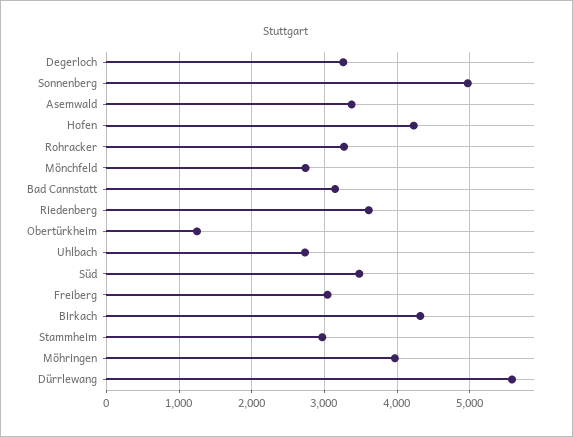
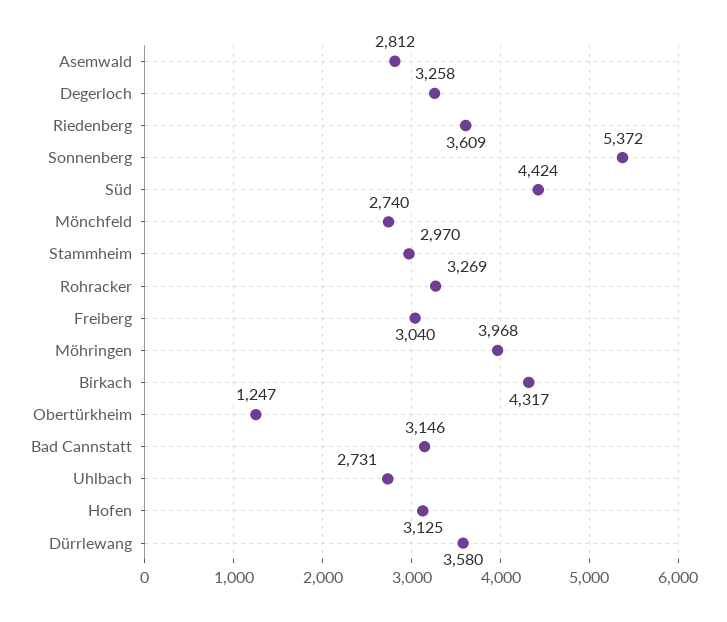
Sonnenberg: 5000 -> 5372
Asemwald: 3400 -> 2812
Hofen: 4200 -> 3125
Süd: 3500 -> 4424
Dürrlewang: 5600 -> 3580

